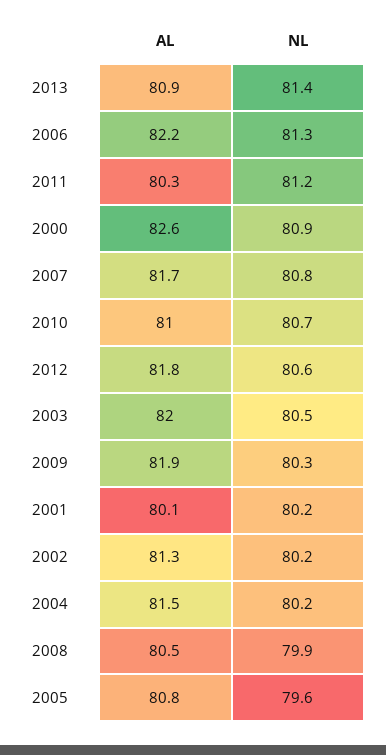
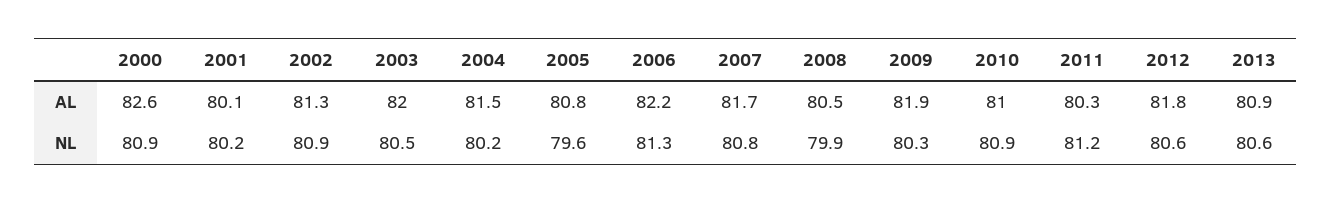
NL, 2013: 81.4 -> 80.6
NL, 2010: 80.7 -> 80.9
NL, 2002: 80.2 -> 80.9

